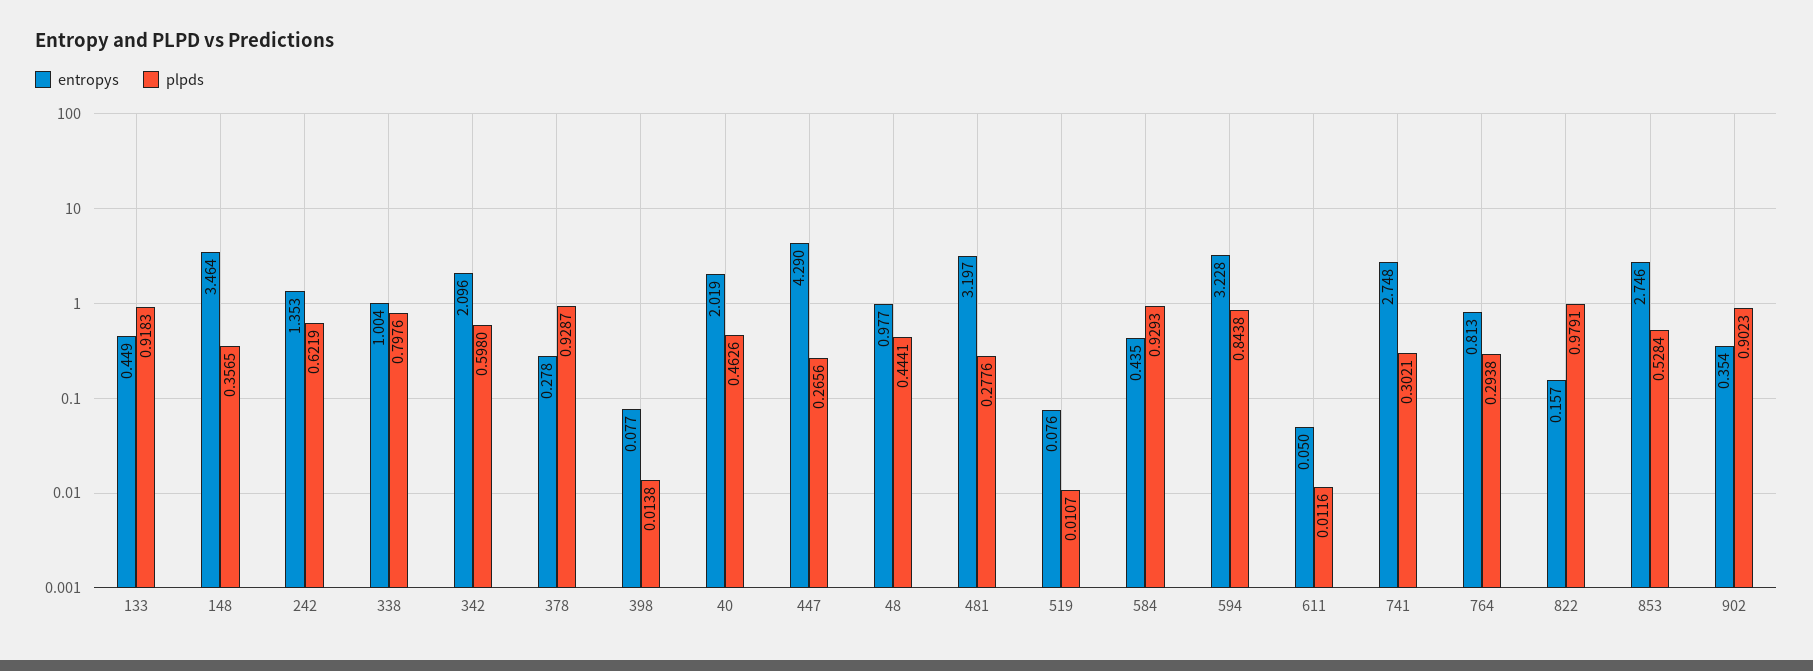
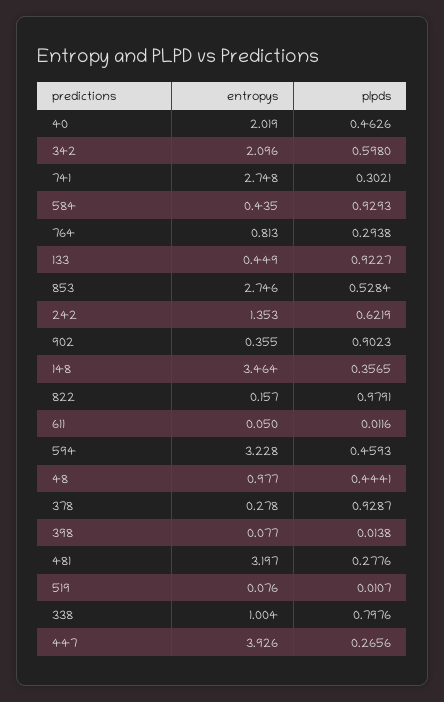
plpds, 133: 0.9183 -> 0.9227
entropys, 447: 4.29 -> 3.926
plpds, 594: 0.8438 -> 0.4593
entropys, 902: 0.354 -> 0.355

